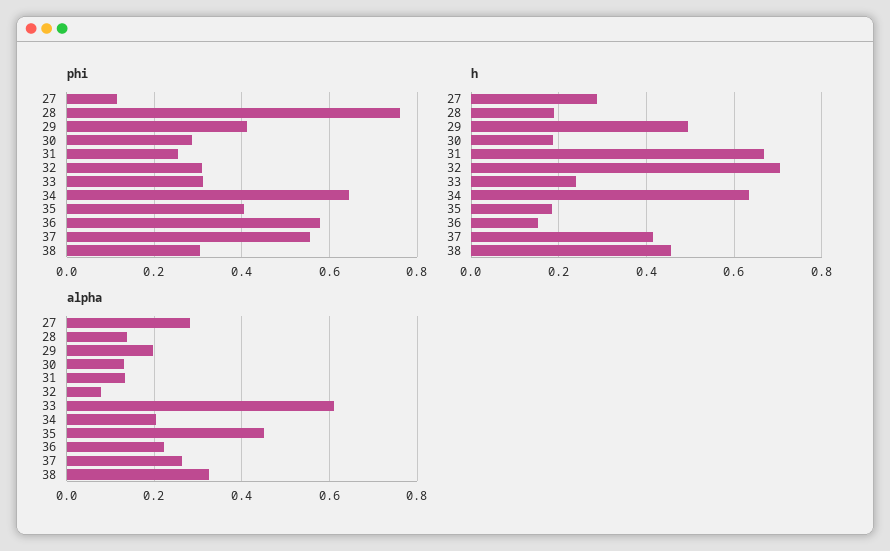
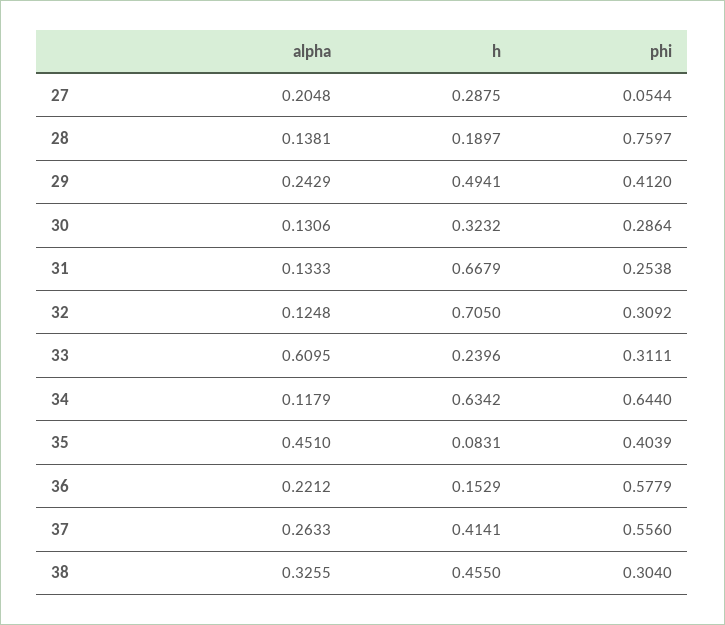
phi, 27: 0.12 -> 0.0544
h, 30: 0.18 -> 0.3232
h, 35: 0.18 -> 0.0831
alpha, 27: 0.28 -> 0.2048
alpha, 29: 0.2 -> 0.2429
alpha, 32: 0.08 -> 0.1248
alpha, 34: 0.2 -> 0.1179

